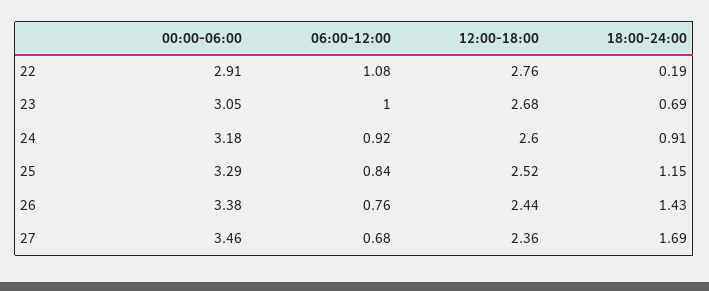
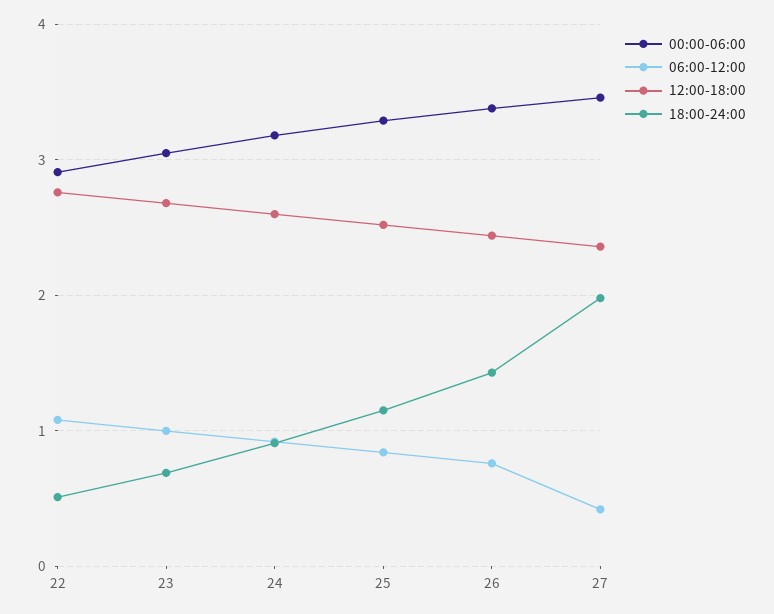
18:00-24:00, 22: 0.19 -> 0.5
06:00-12:00, 27: 0.68 -> 0.4
18:00-24:00, 27: 1.69 -> 2

